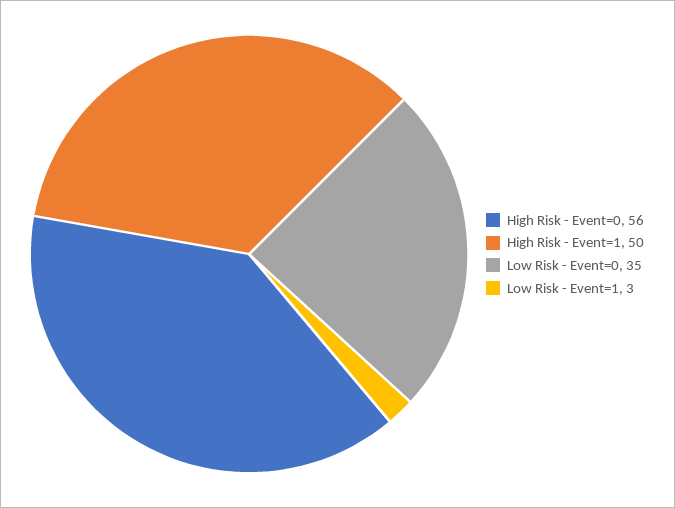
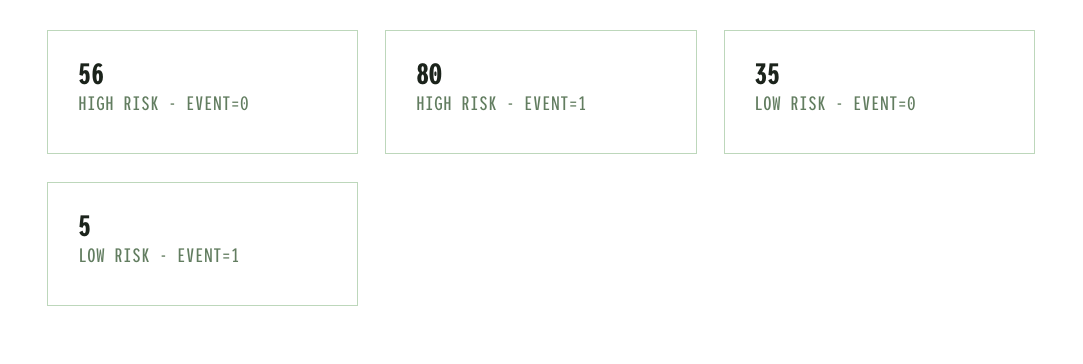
High Risk - Event=1: 50 -> 80
Low Risk - Event=1: 3 -> 5

